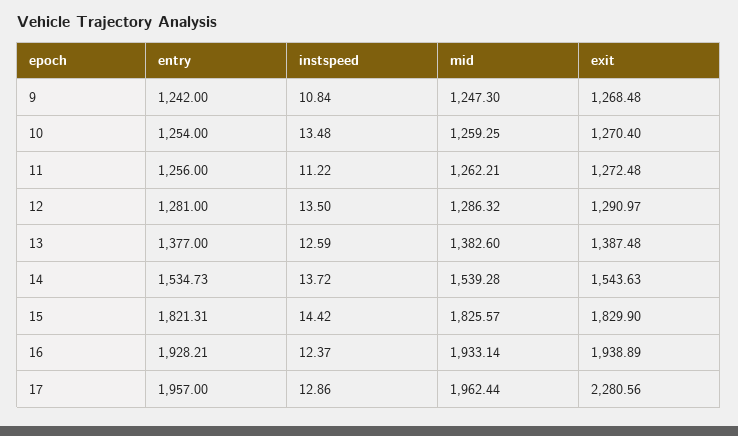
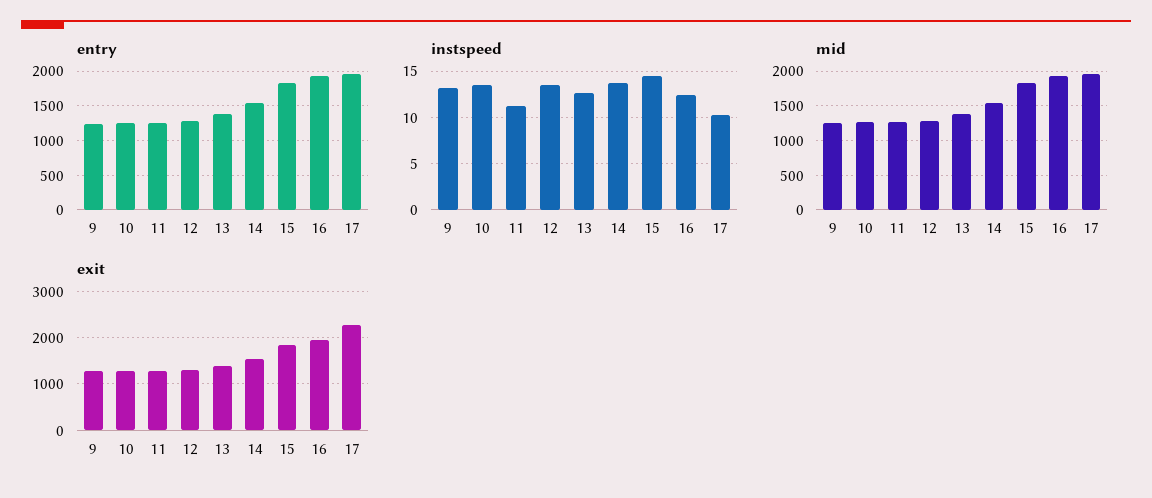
instspeed, 9: 10.84 -> 13
instspeed, 17: 12.86 -> 10

